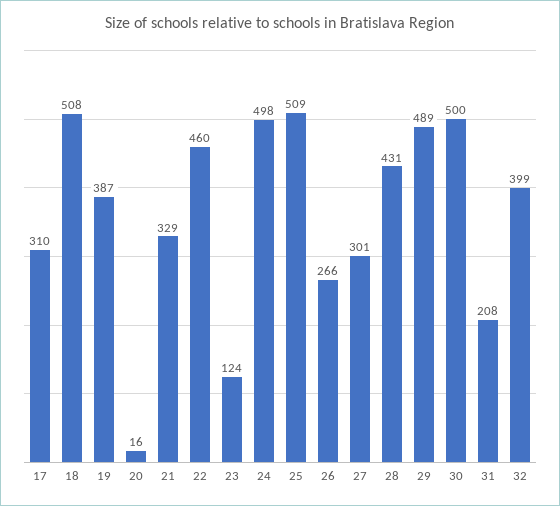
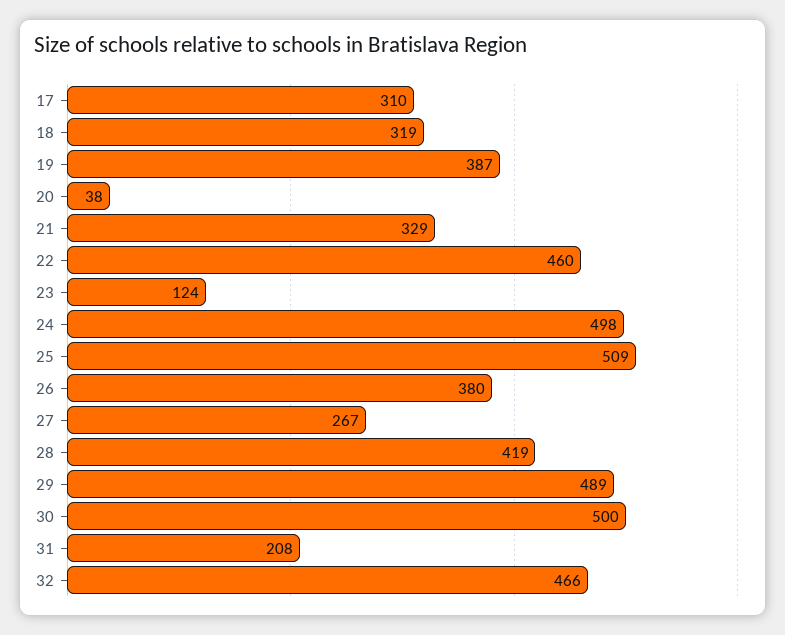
18: 508 -> 319
20: 16 -> 38
26: 266 -> 380
27: 301 -> 267
28: 431 -> 419
32: 399 -> 466

